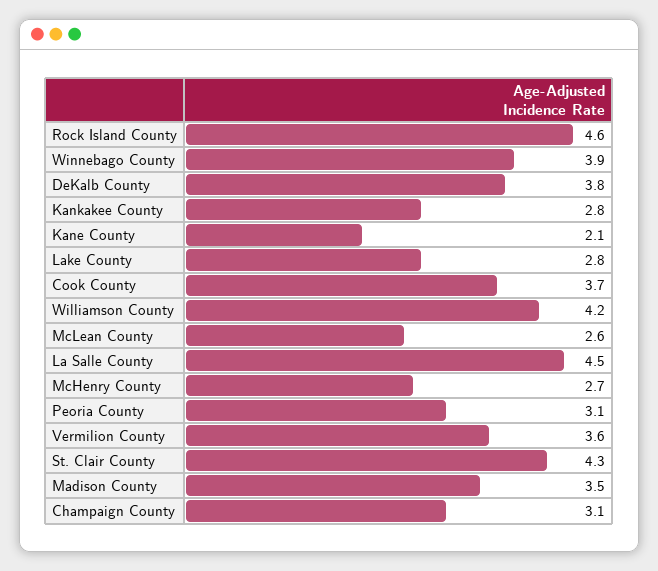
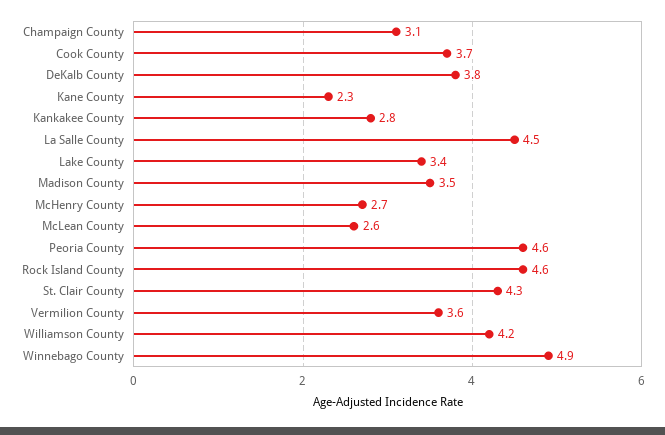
Winnebago County: 3.9 -> 4.9
Kane County: 2.1 -> 2.3
Lake County: 2.8 -> 3.4
Peoria County: 3.1 -> 4.6

